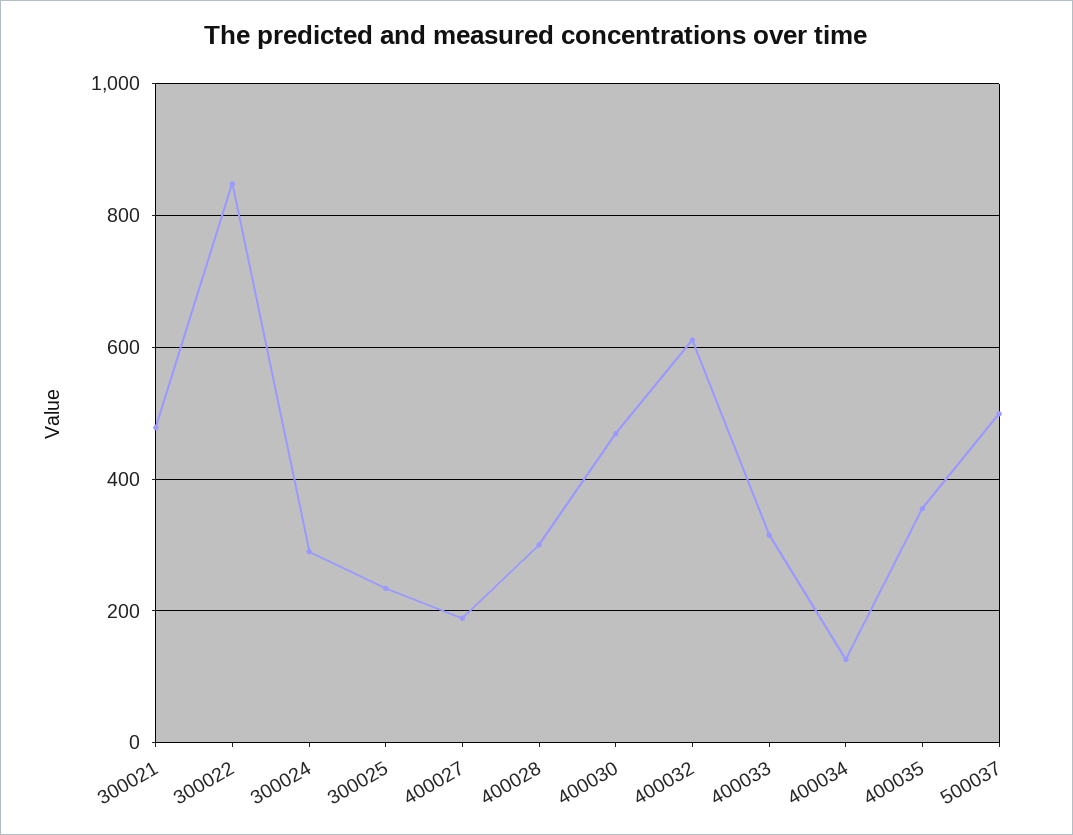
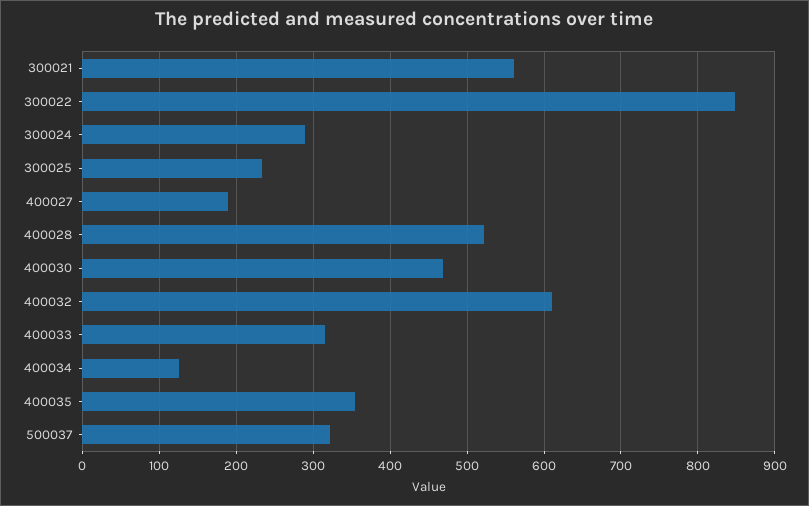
300021: 480 -> 560
400028: 300 -> 520
500037: 500 -> 320

